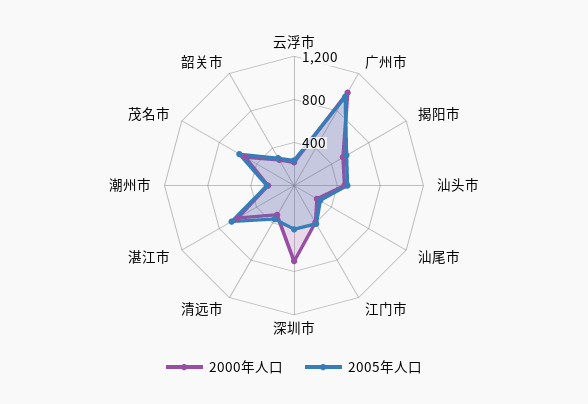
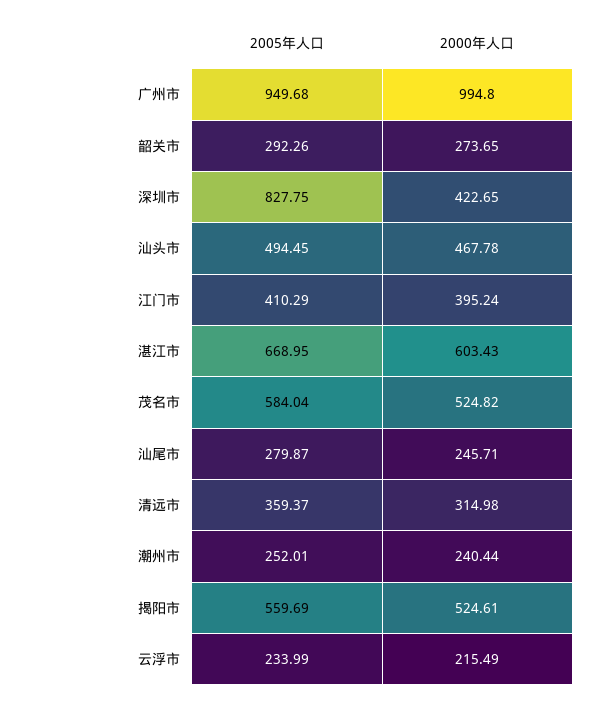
2000年人口, 深圳市: 700 -> 422.65
2005年人口, 深圳市: 400 -> 827.75

